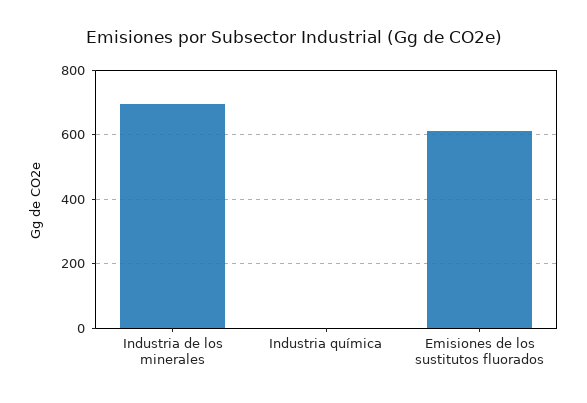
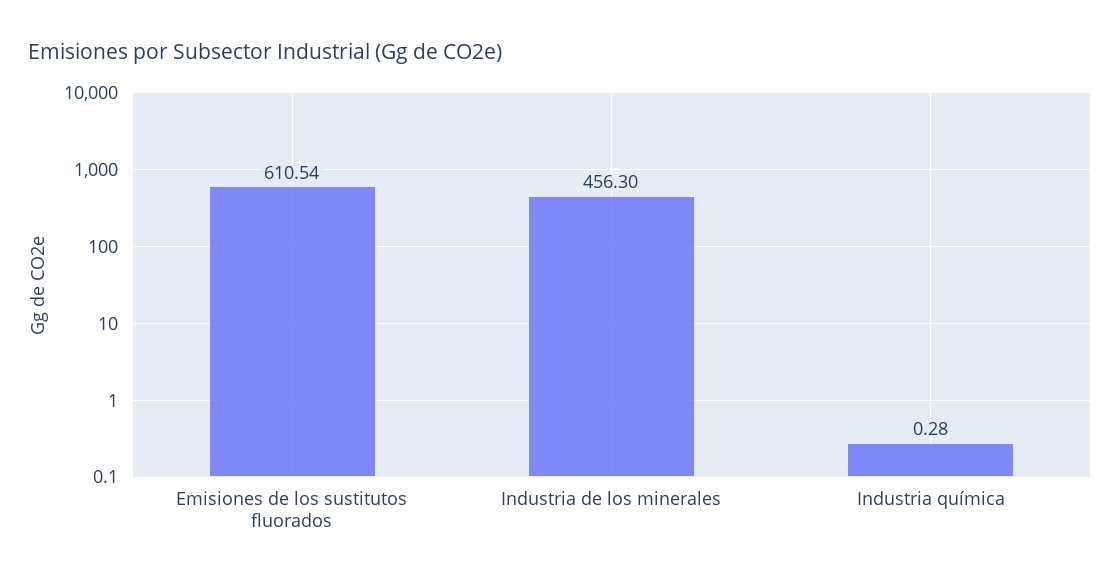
Industria de los minerales: 700 -> 456.3

